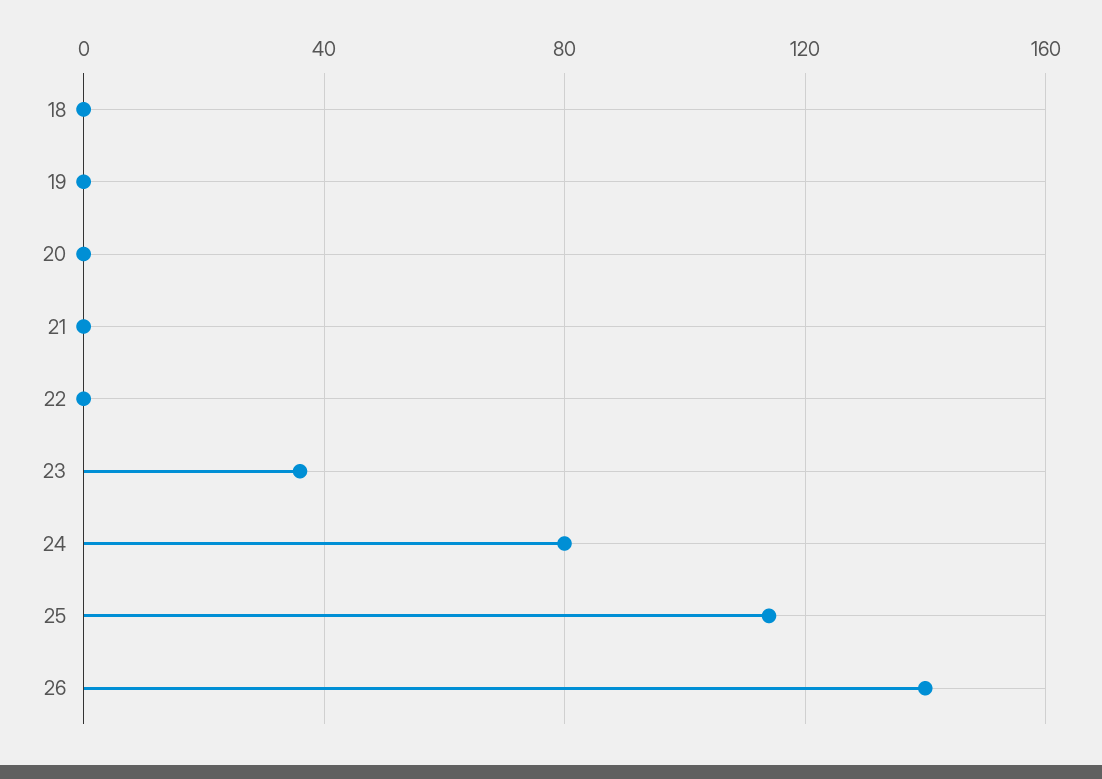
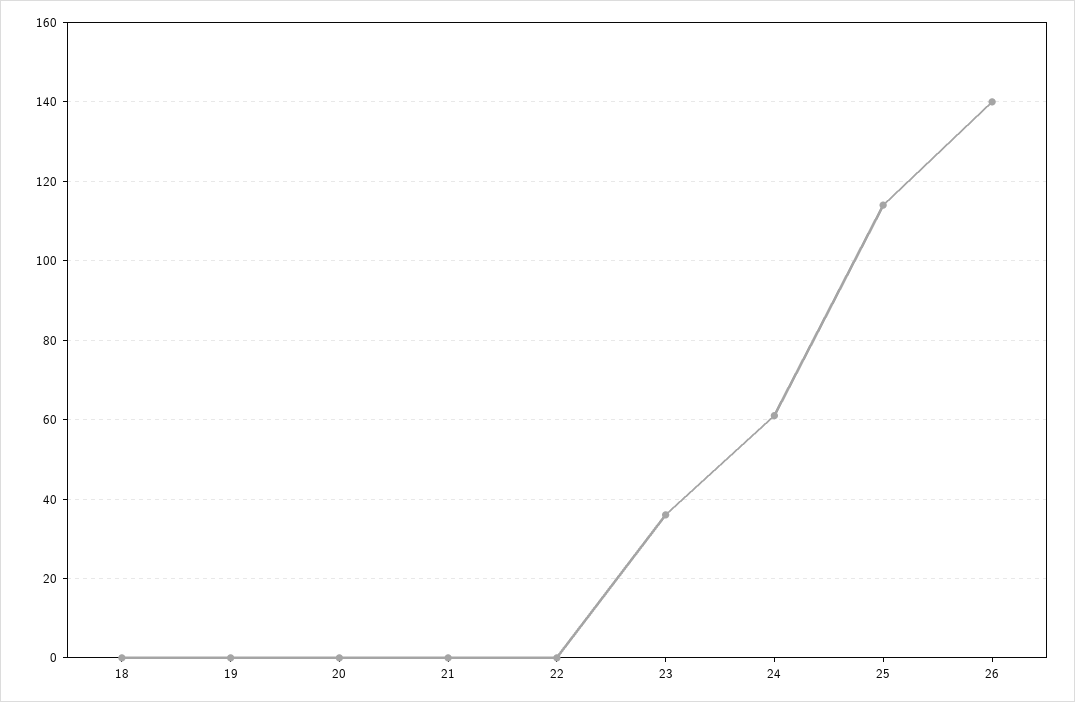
24: 80 -> 60

